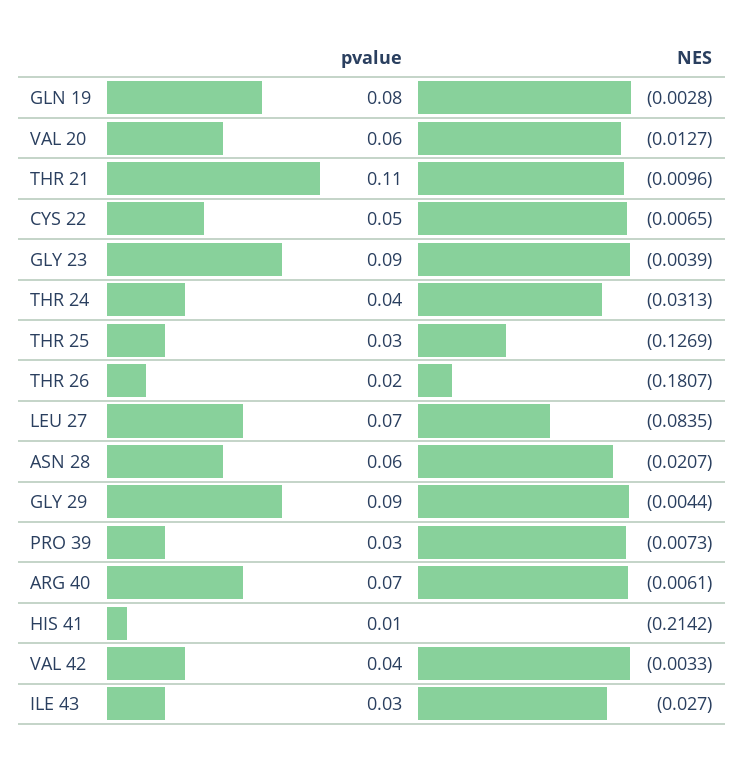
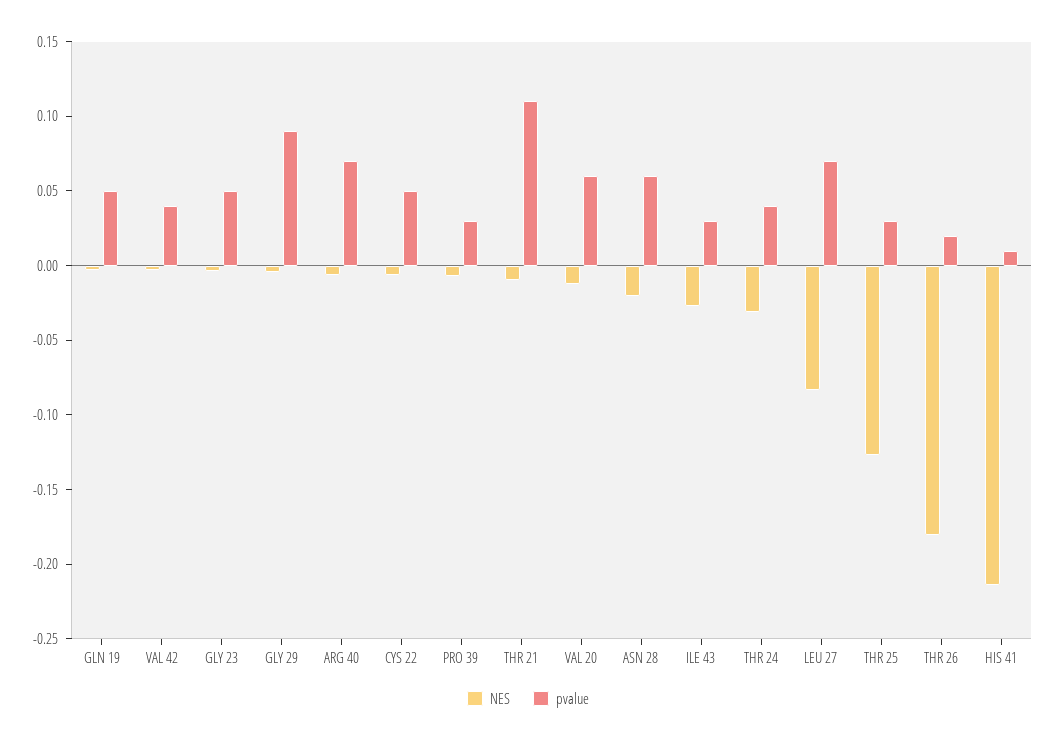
pvalue, GLN 19: 0.08 -> 0.05
pvalue, GLY 23: 0.09 -> 0.05

